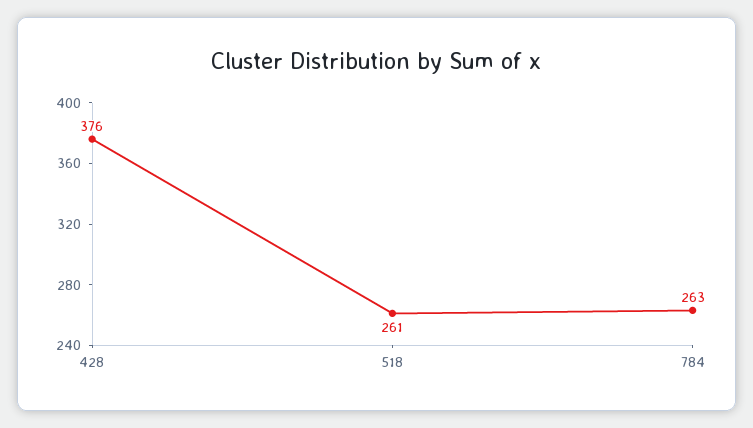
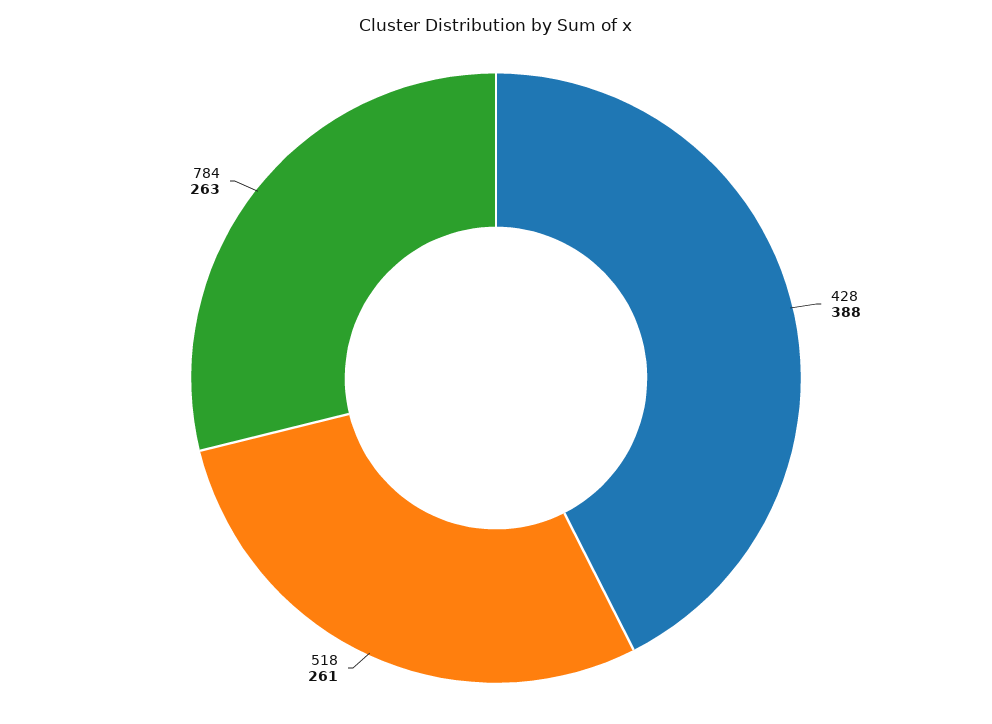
428: 376 -> 388

